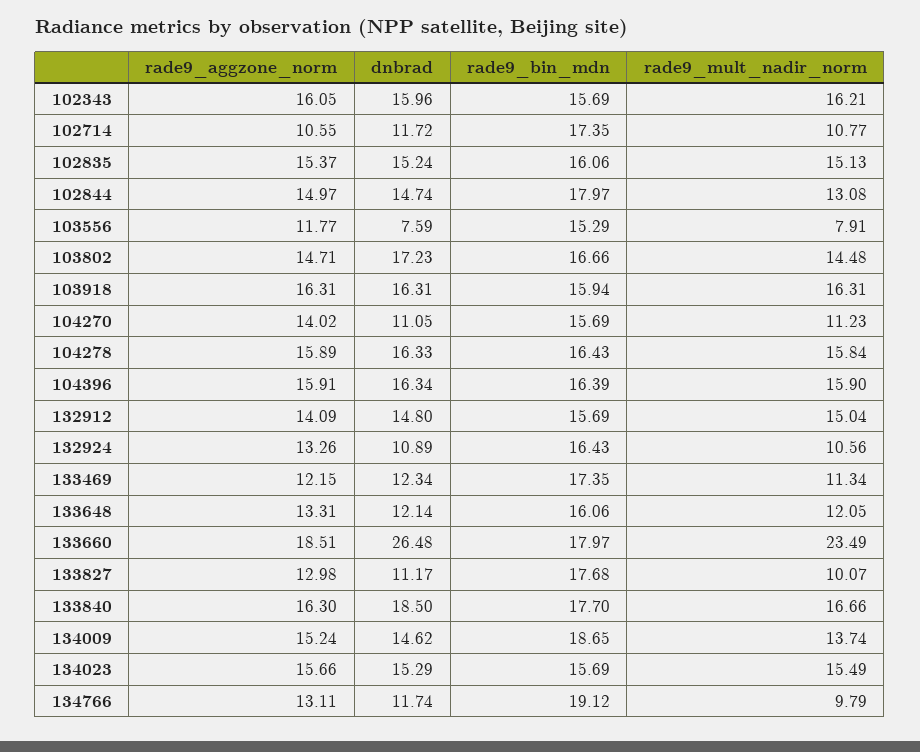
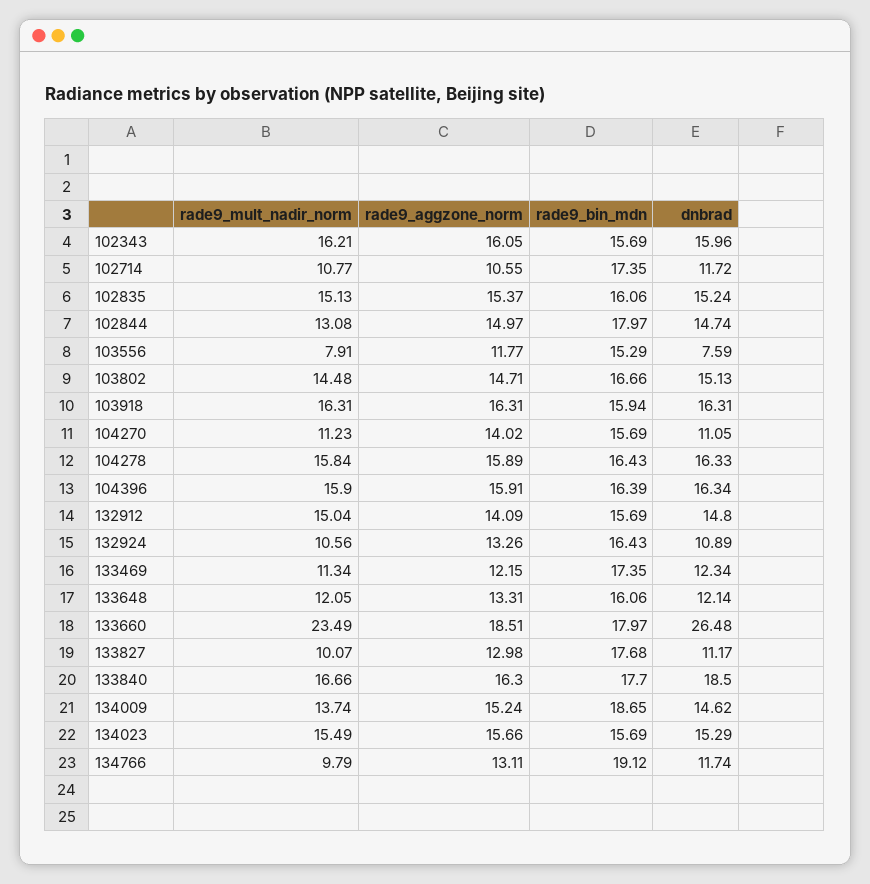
dnbrad, 103802: 17.23 -> 15.13

